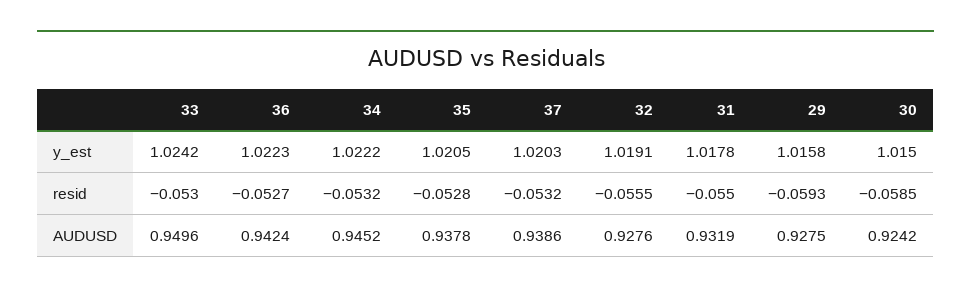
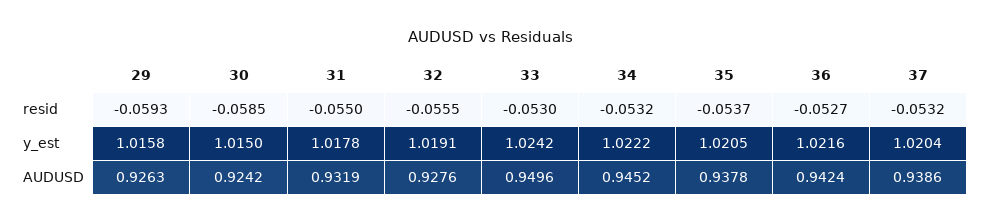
36, y_est: 1.0223 -> 1.0216
37, y_est: 1.0203 -> 1.0204
35, resid: -0.0528 -> -0.0537
29, AUDUSD: 0.9275 -> 0.9263

